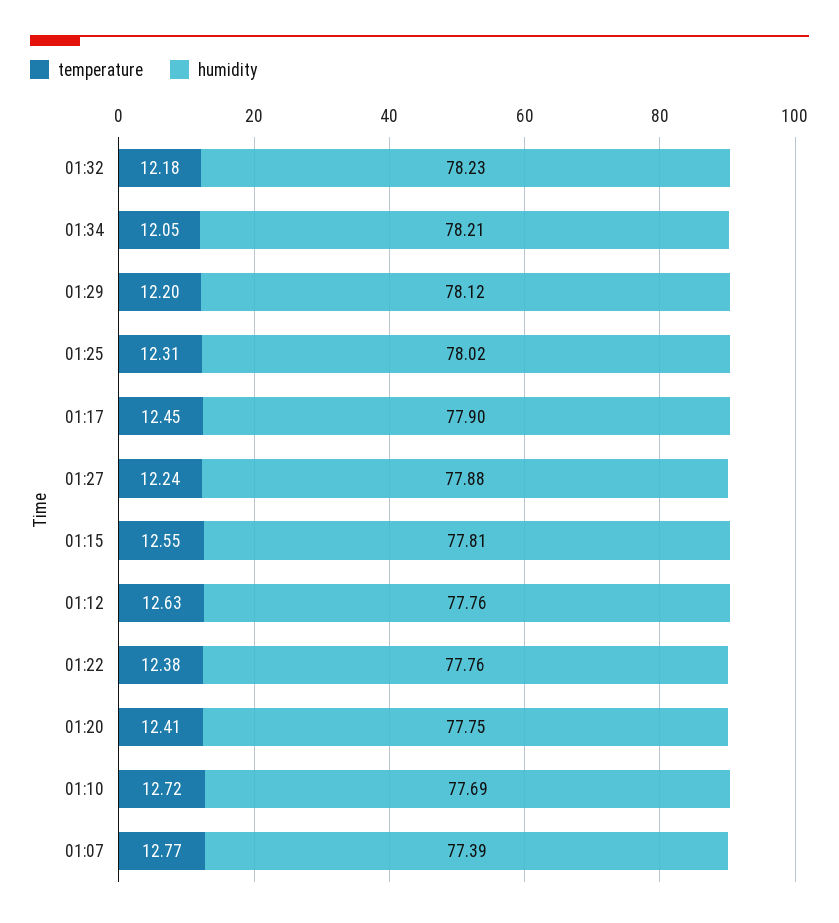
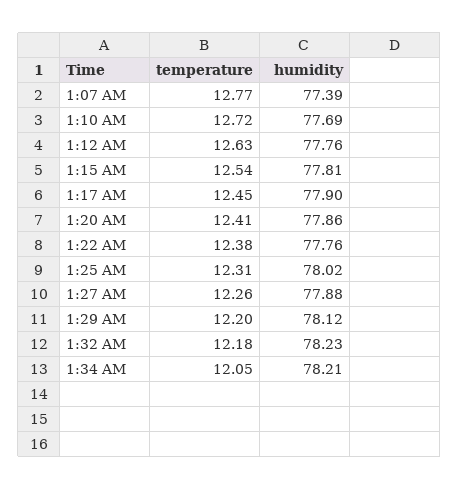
temperature, 01:27: 12.24 -> 12.26
temperature, 01:15: 12.55 -> 12.54
humidity, 01:20: 77.75 -> 77.86

